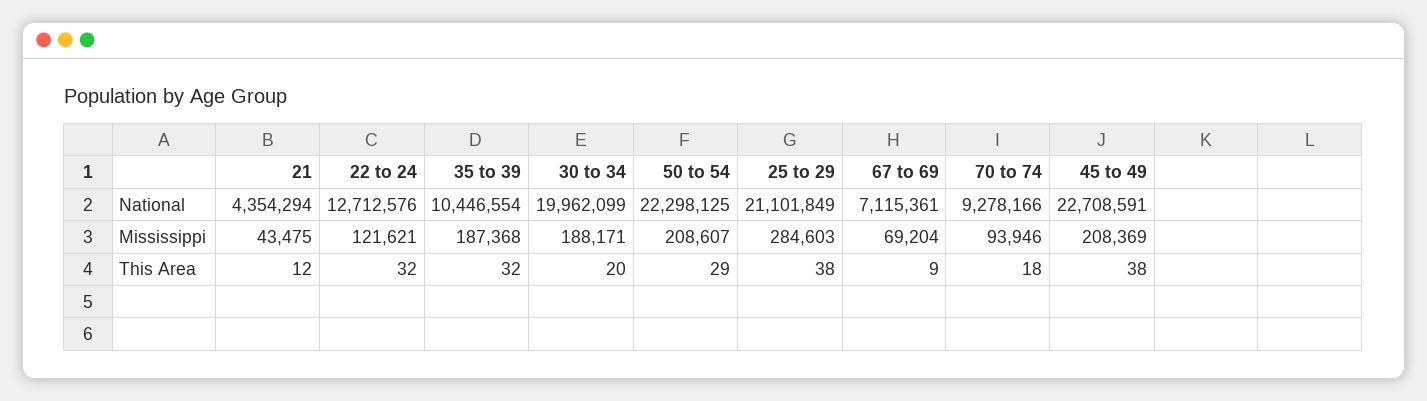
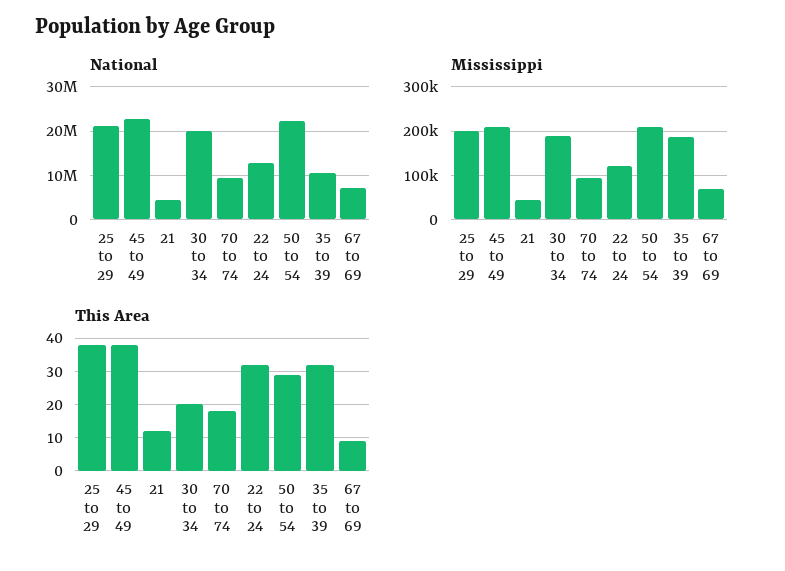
Mississippi, 25 to 29: 284603 -> 200000

